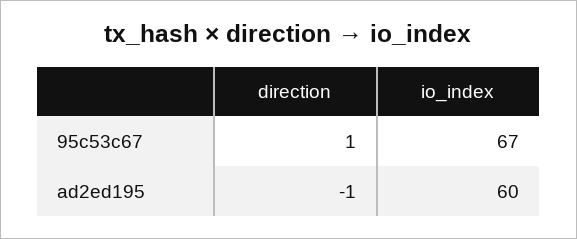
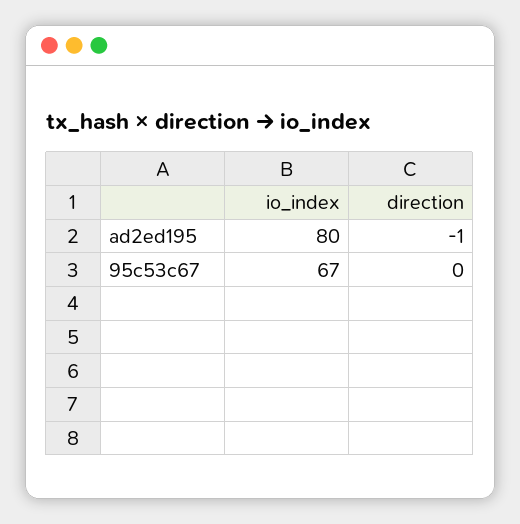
direction, 95c53c67: 1 -> 0
io_index, ad2ed195: 60 -> 80

